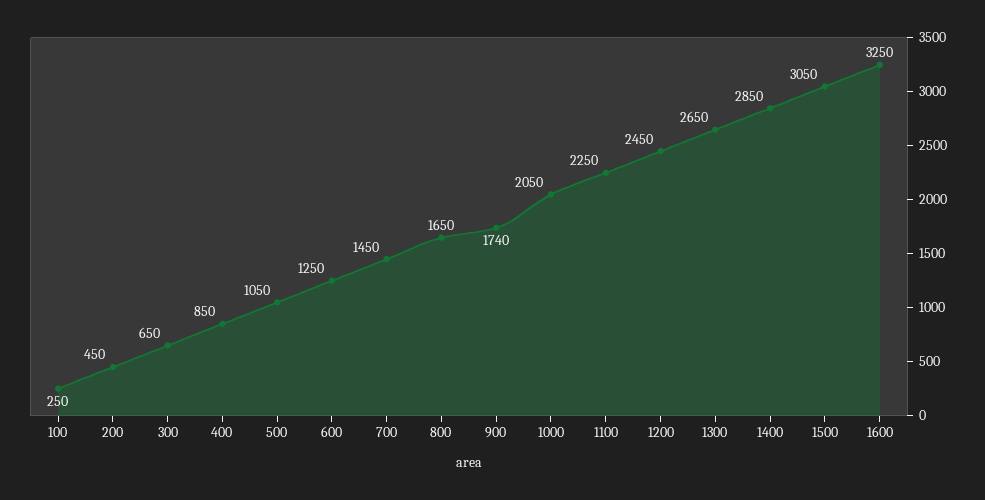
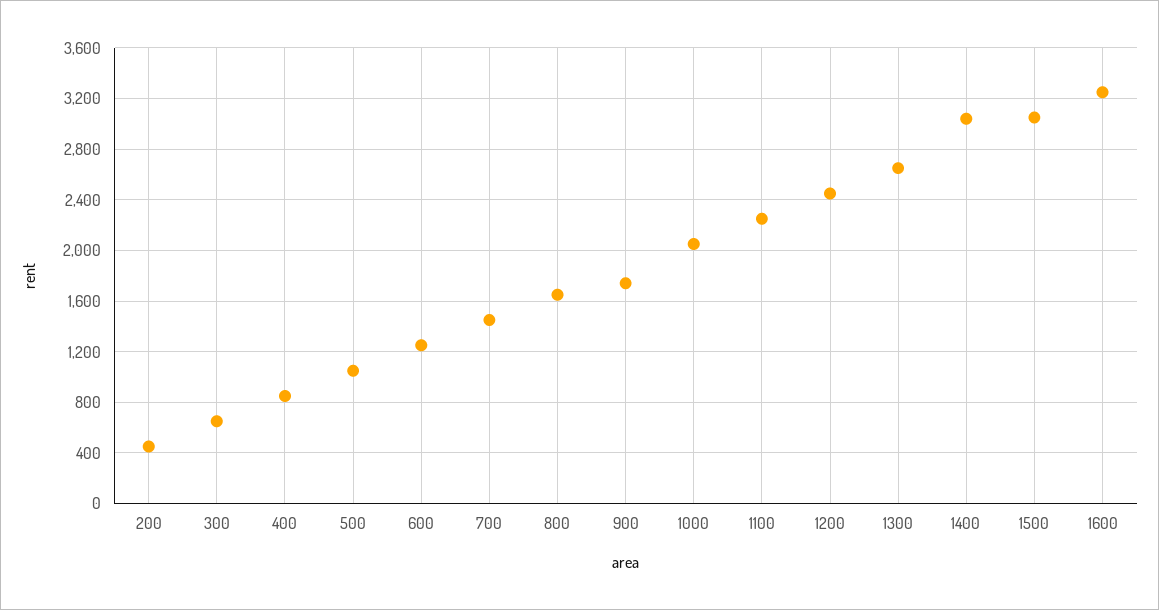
100: 250 -> none
1400: 2850 -> 3050

